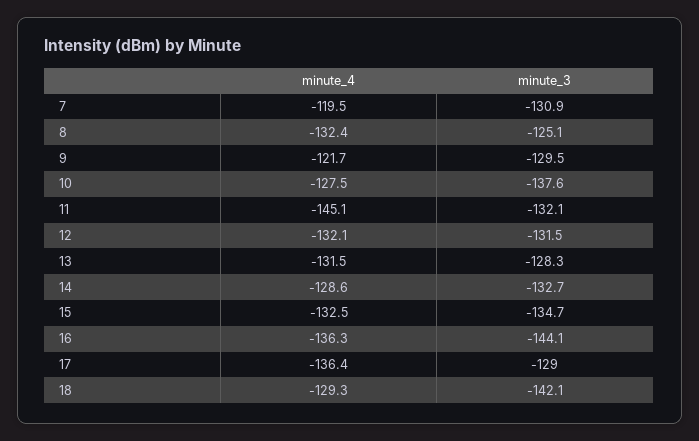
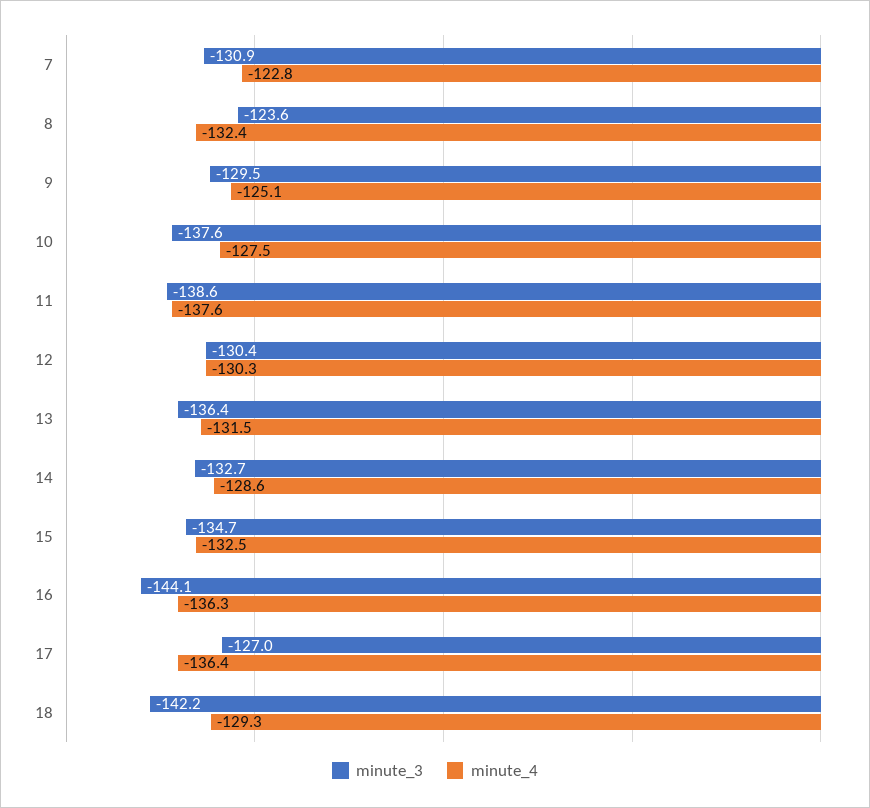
minute_4, 7: -119.5 -> -122.8
minute_3, 8: -125.1 -> -123.6
minute_4, 9: -121.7 -> -125.1
minute_4, 11: -145.1 -> -137.6
minute_3, 11: -132.1 -> -138.6
minute_4, 12: -132.1 -> -130.3
minute_3, 12: -131.5 -> -130.4
minute_3, 13: -128.3 -> -136.4
minute_3, 17: -129 -> -127
minute_3, 18: -142.1 -> -142.2

